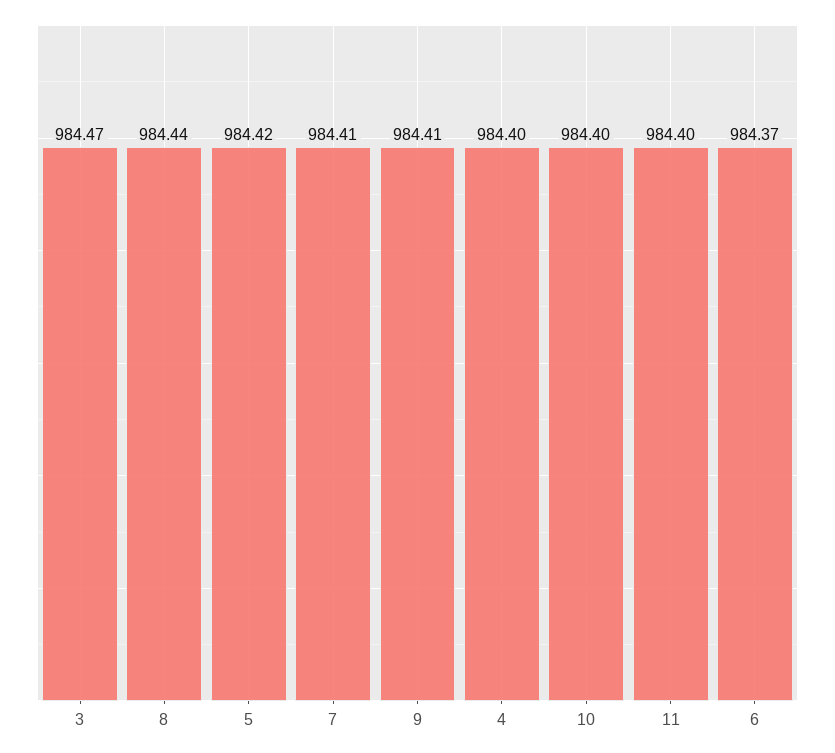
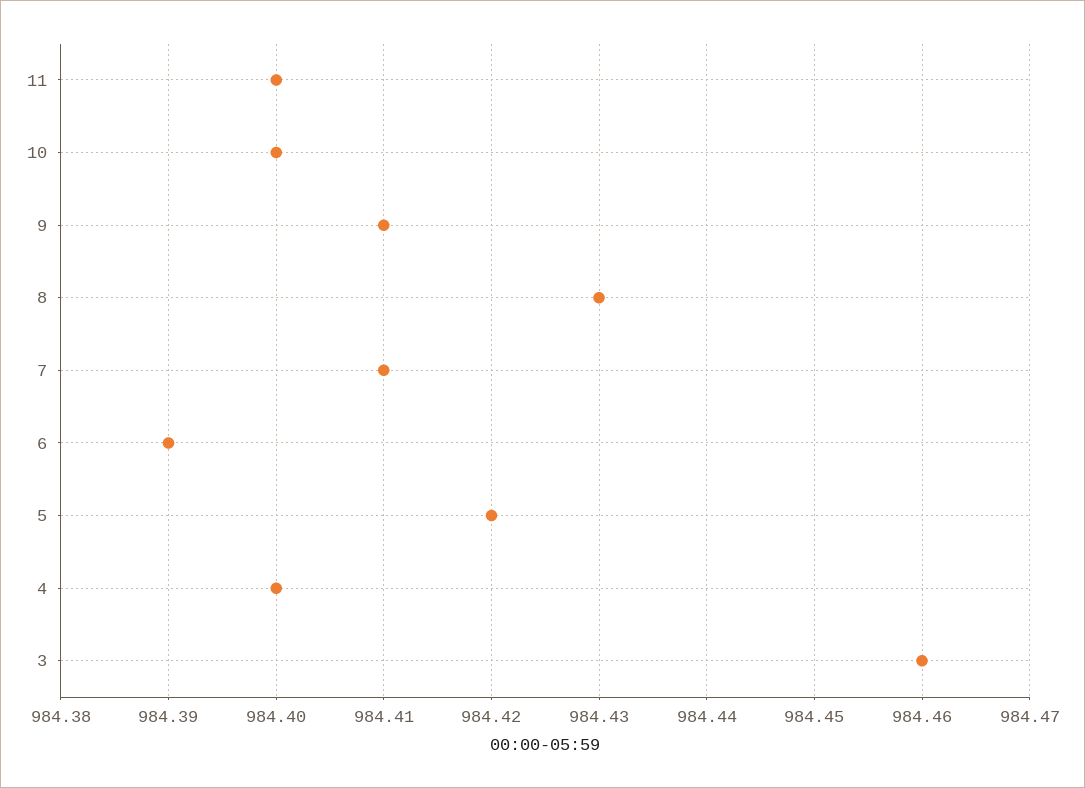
3: 984.47 -> 984.46
8: 984.44 -> 984.43
6: 984.37 -> 984.39

